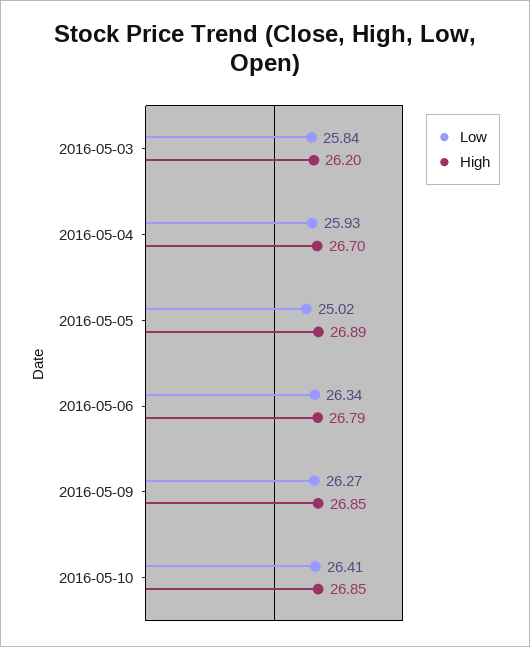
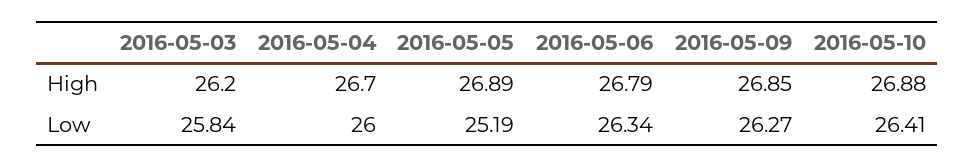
Low, 2016-05-04: 25.93 -> 26
Low, 2016-05-05: 25.02 -> 25.19
High, 2016-05-10: 26.85 -> 26.88

